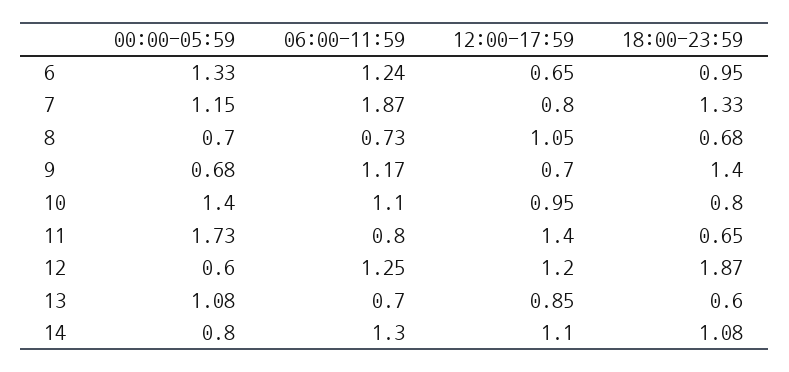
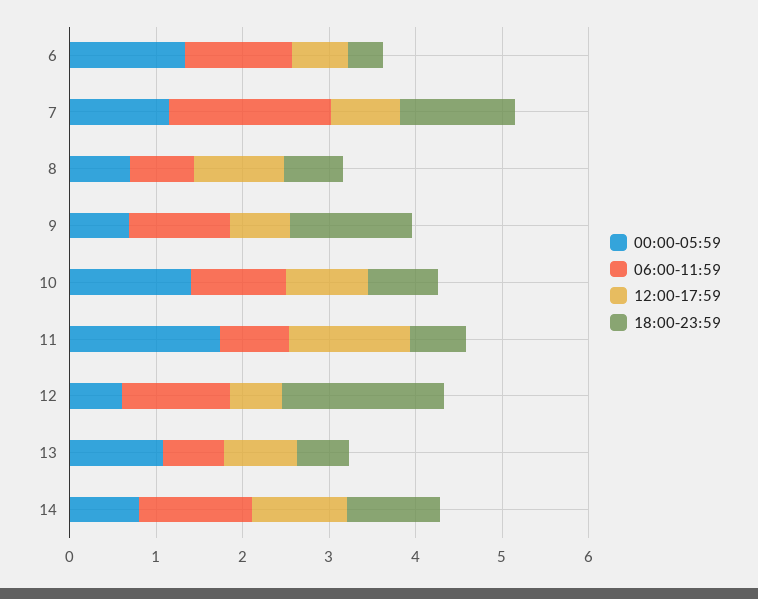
18:00-23:59, 6: 0.95 -> 0.4
12:00-17:59, 12: 1.2 -> 0.6

